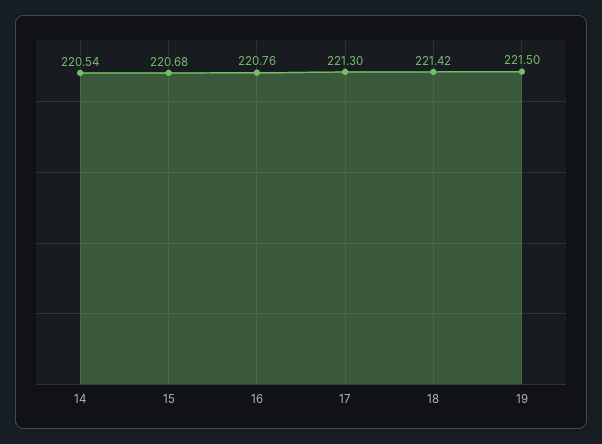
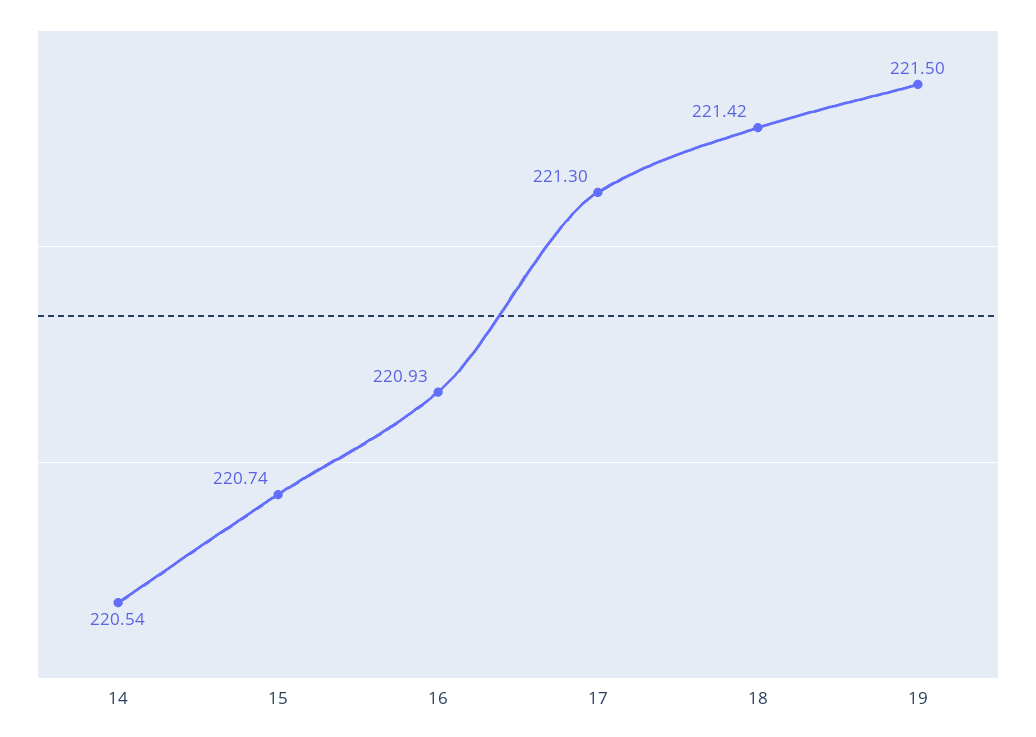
15: 220.68 -> 220.74
16: 220.76 -> 220.93

